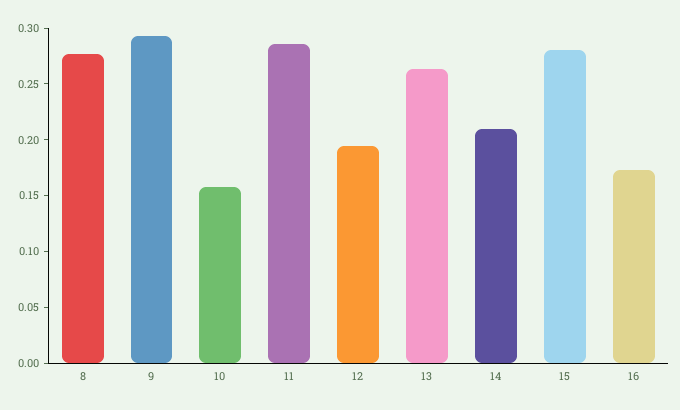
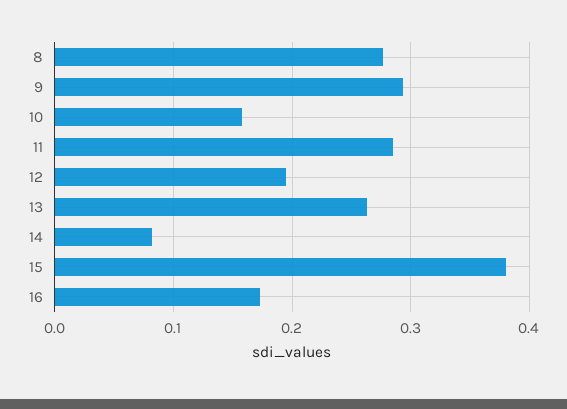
14: 0.21 -> 0.08
15: 0.28 -> 0.38

